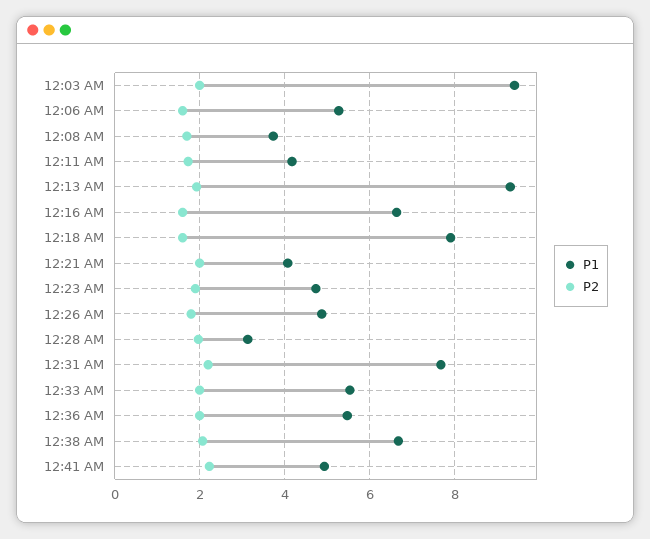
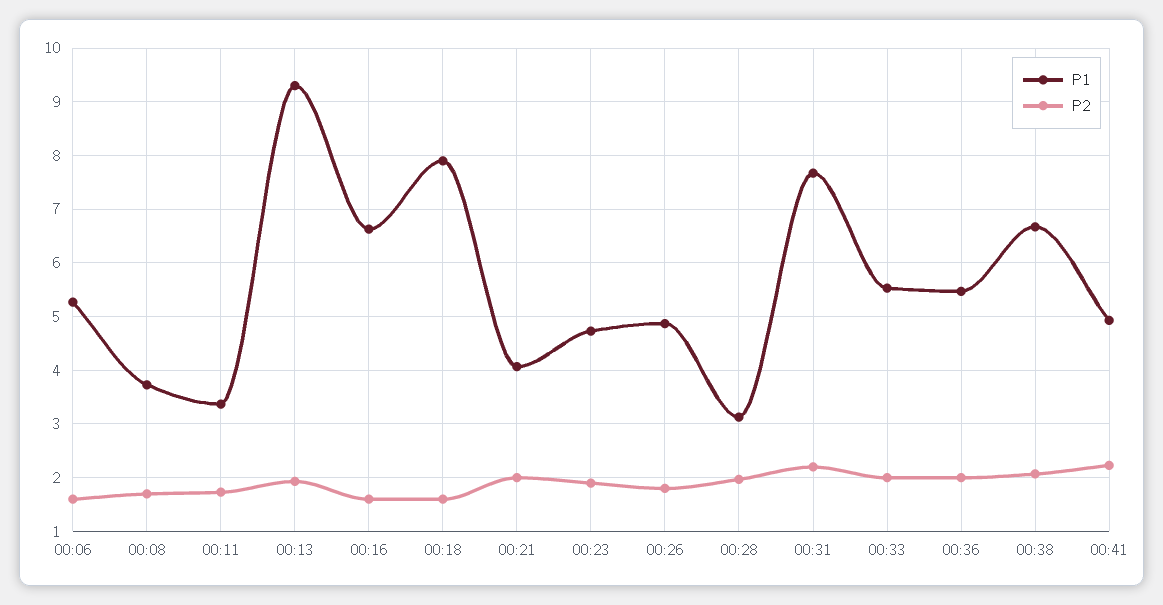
P1, 12:03 AM: 9.4 -> none
P2, 12:03 AM: 2 -> none
P1, 12:11 AM: 4.2 -> 3.4

